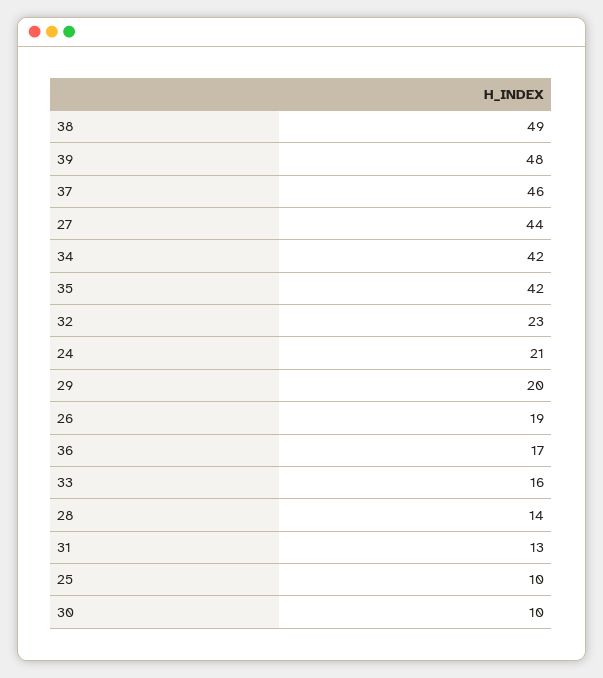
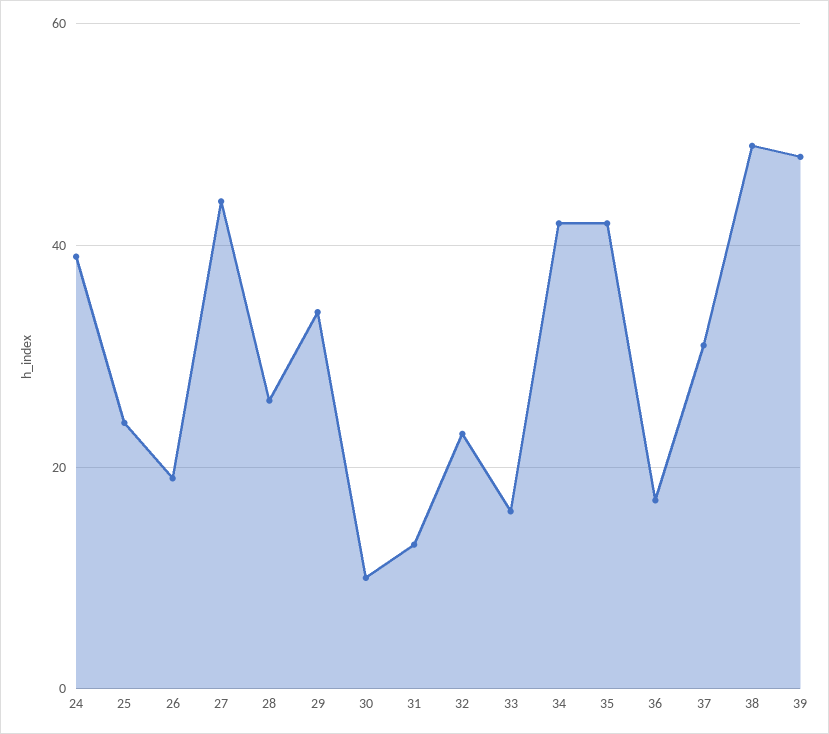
37: 46 -> 30
24: 21 -> 40
29: 20 -> 35
28: 14 -> 25
25: 10 -> 25

